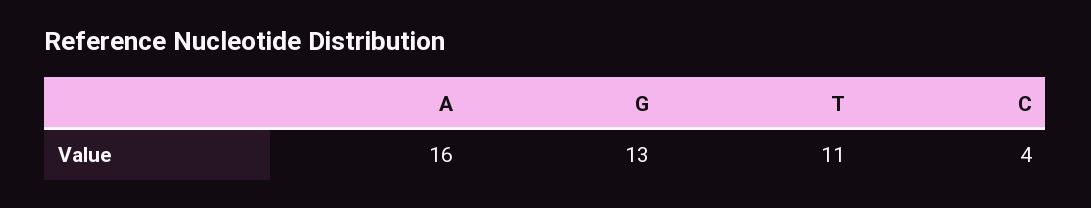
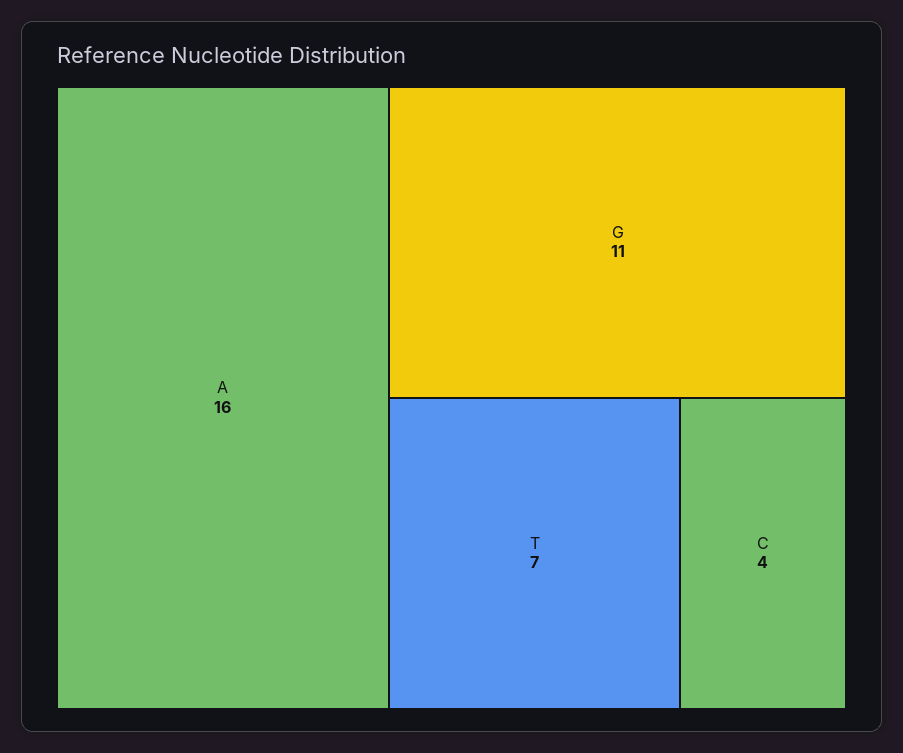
G: 13 -> 11
T: 11 -> 7

